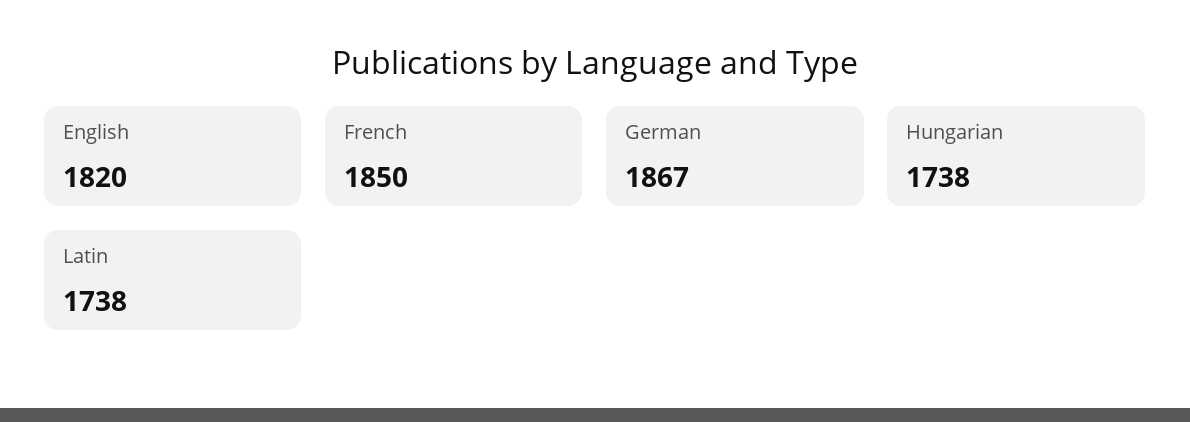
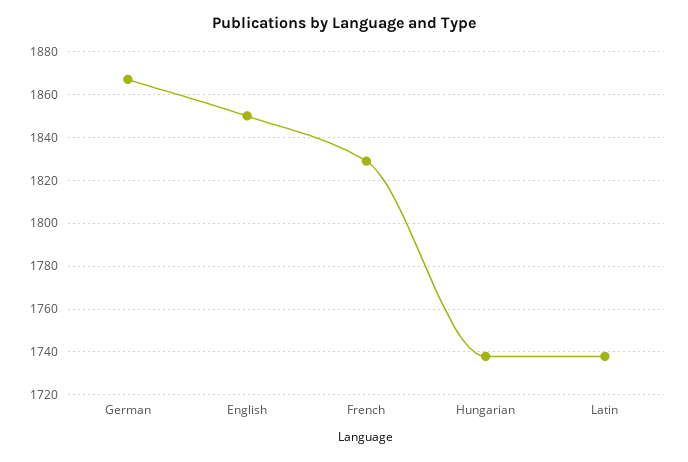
English: 1820 -> 1850
French: 1850 -> 1830

